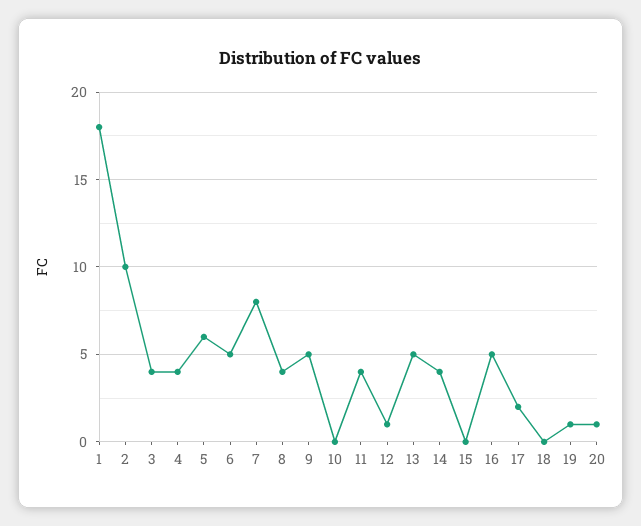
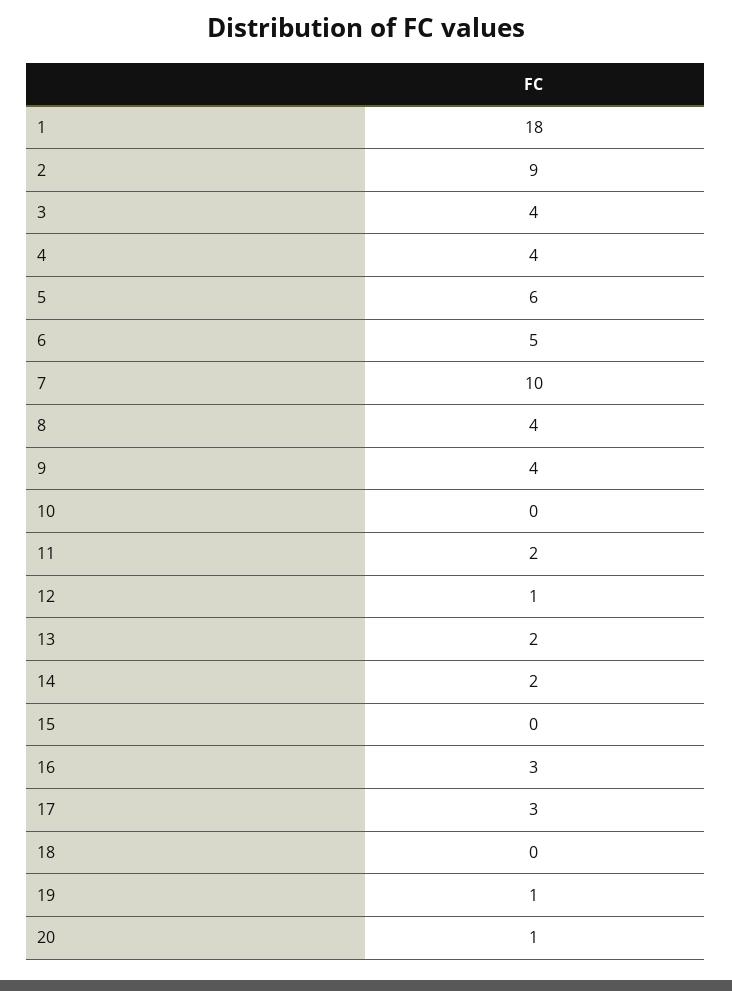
2: 10 -> 9
7: 8 -> 10
9: 5 -> 4
11: 4 -> 2
13: 5 -> 2
14: 4 -> 2
16: 5 -> 3
17: 2 -> 3

